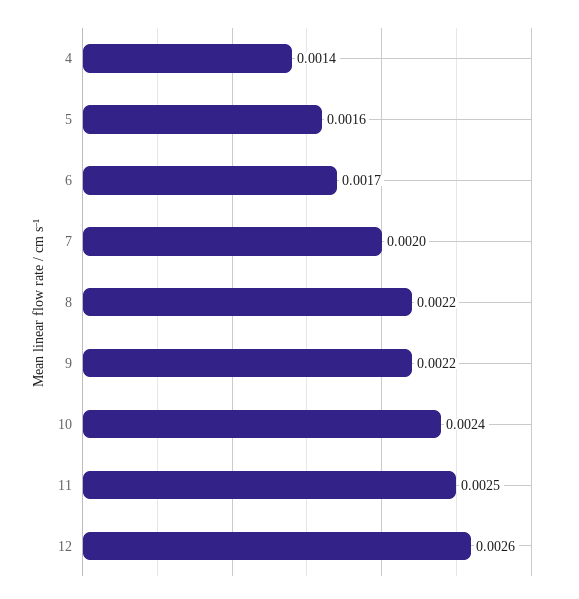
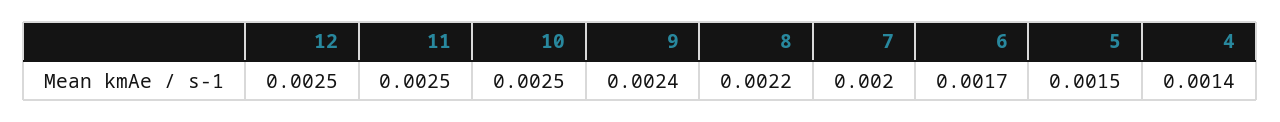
5: 0.0016 -> 0.0015
9: 0.0022 -> 0.0024
10: 0.0024 -> 0.0025
12: 0.0026 -> 0.0025

